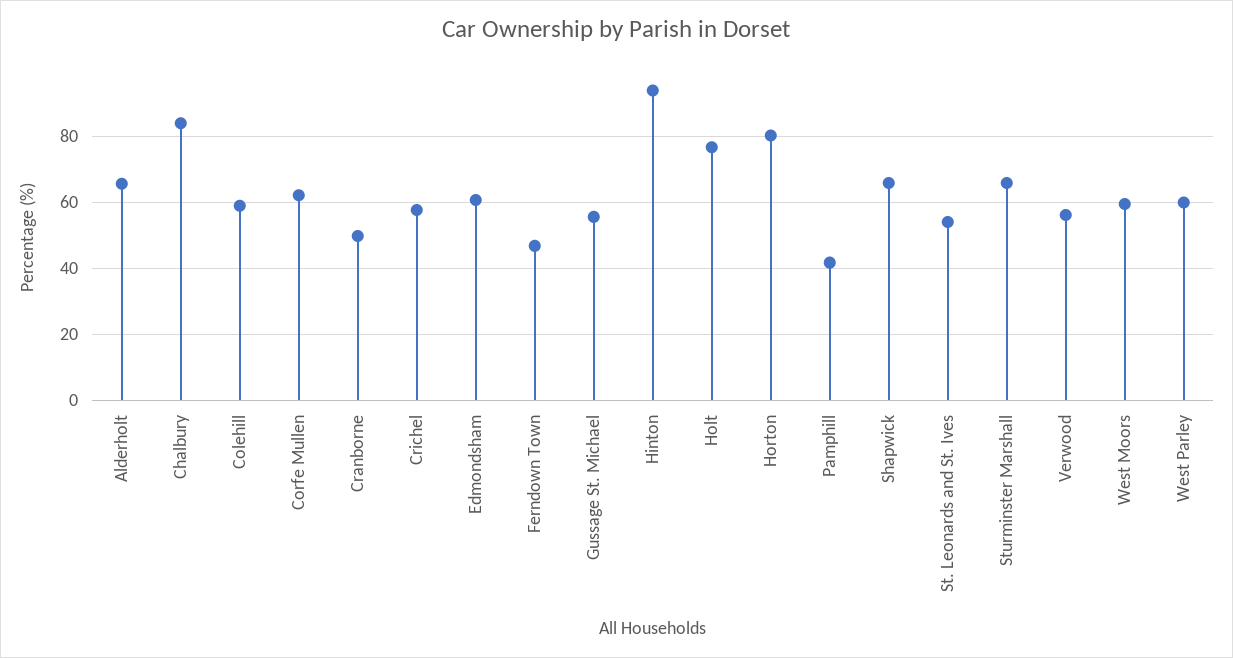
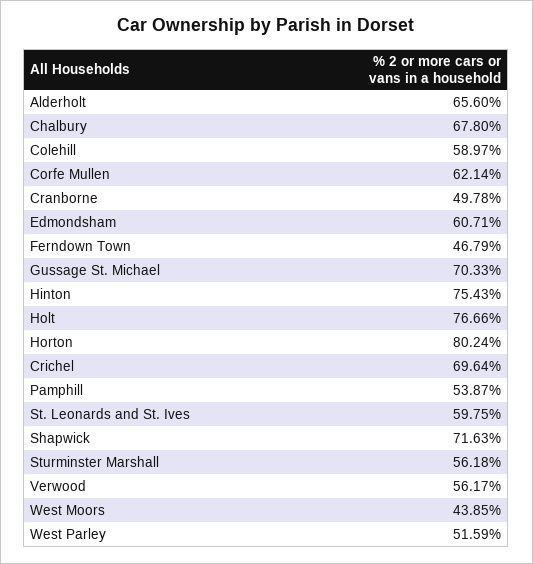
Chalbury: 84 -> 67.8
Crichel: 58 -> 69.64
Gussage St. Michael: 56 -> 70.33
Hinton: 94 -> 75.43
Pamphill: 42 -> 53.87
Shapwick: 66 -> 71.63
St. Leonards and St. Ives: 54 -> 59.75
Sturminster Marshall: 66 -> 56.18
West Moors: 60 -> 43.85
West Parley: 60 -> 51.59

